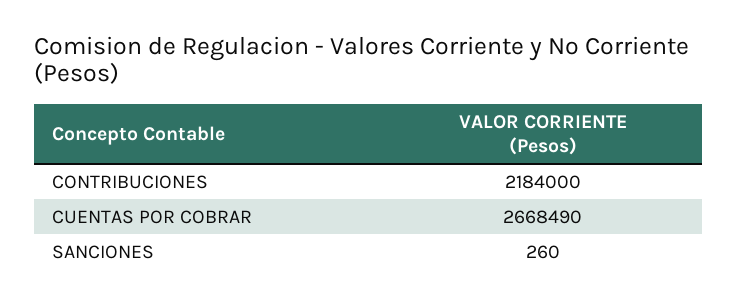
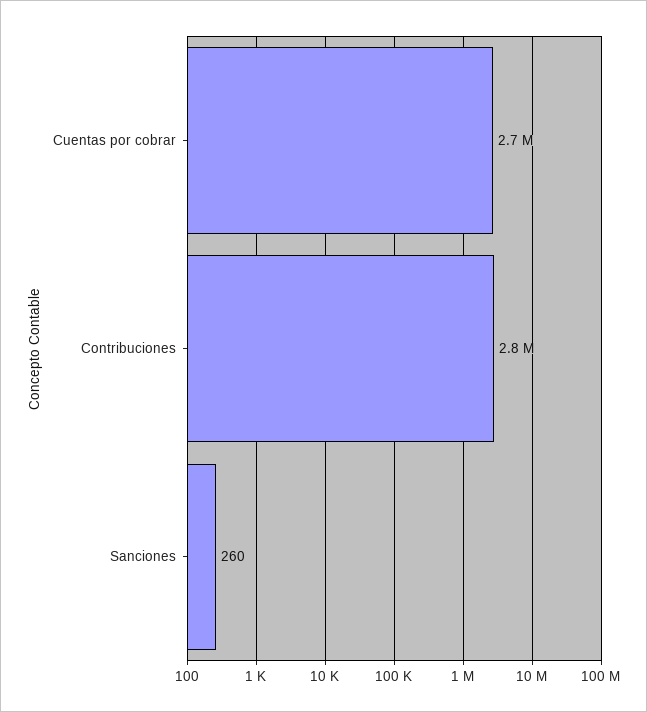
CONTRIBUCIONES: 2184000 -> 2800000

